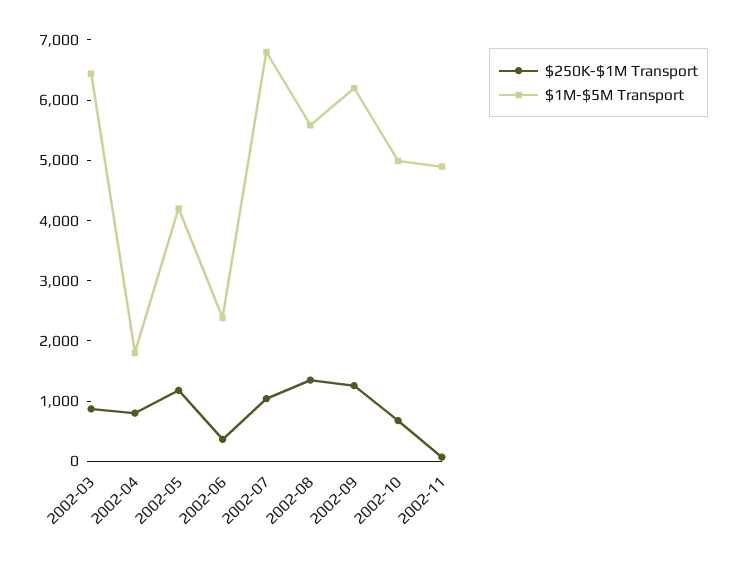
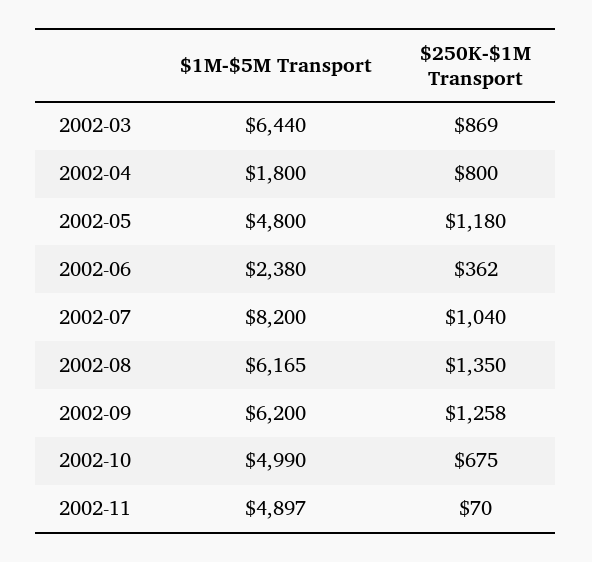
$1M-$5M Transport, 2002-05: 4200 -> 4800
$1M-$5M Transport, 2002-07: 6800 -> 8200
$1M-$5M Transport, 2002-08: 5600 -> 6165

